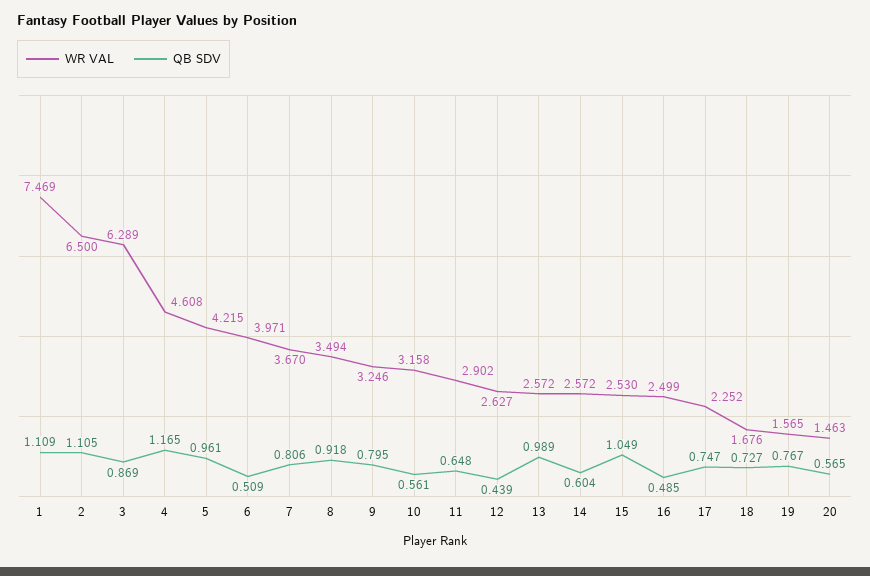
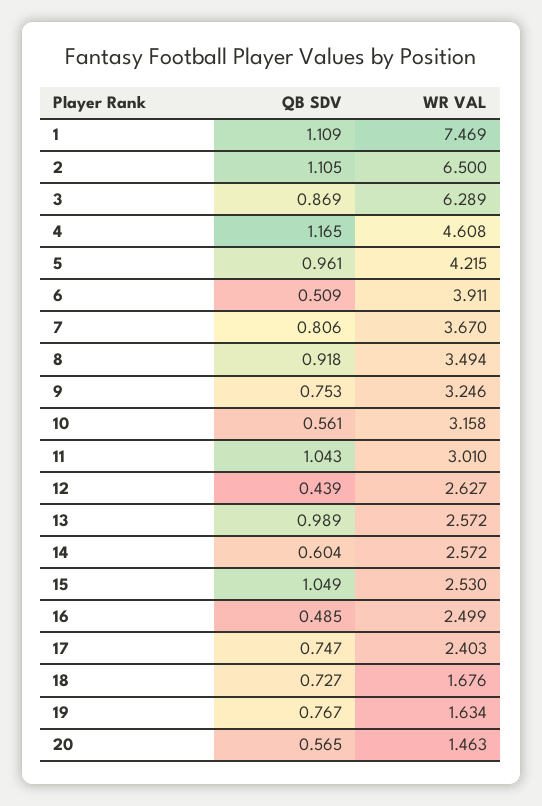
WR VAL, 6: 3.971 -> 3.911
QB SDV, 9: 0.795 -> 0.753
WR VAL, 11: 2.902 -> 3.01
QB SDV, 11: 0.648 -> 1.043
WR VAL, 17: 2.252 -> 2.403
WR VAL, 19: 1.565 -> 1.634

